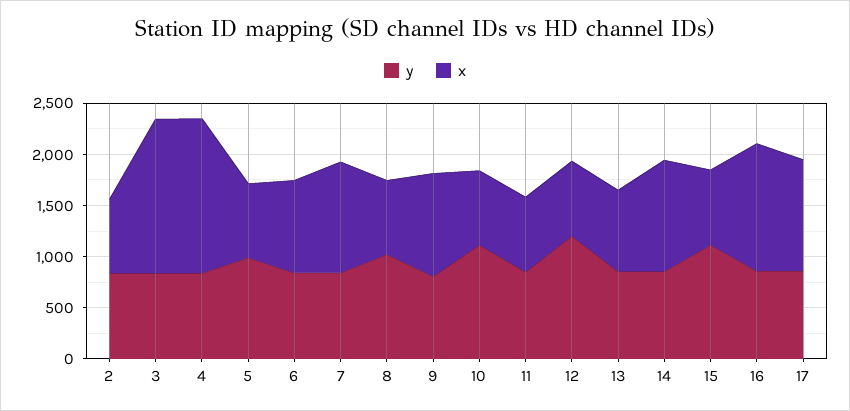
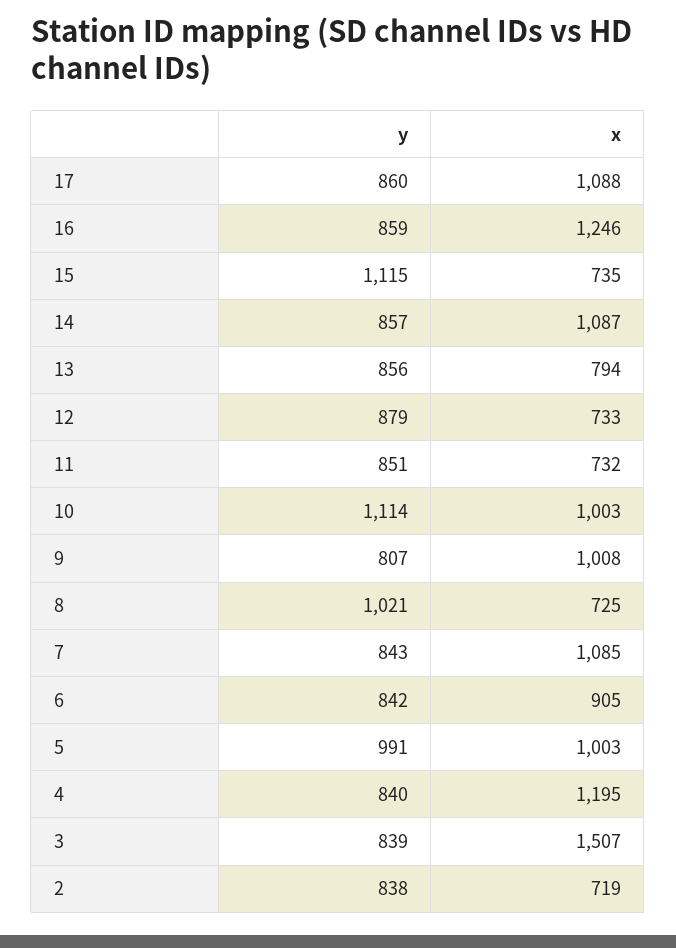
x, 4: 1500 -> 1195
x, 5: 700 -> 1003
x, 10: 700 -> 1003
y, 12: 1200 -> 879

